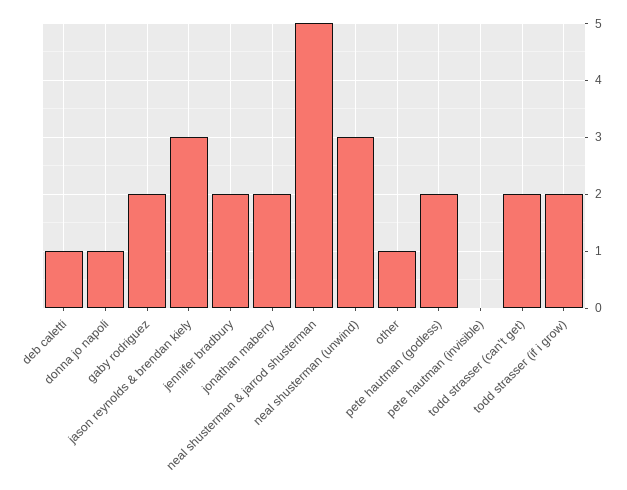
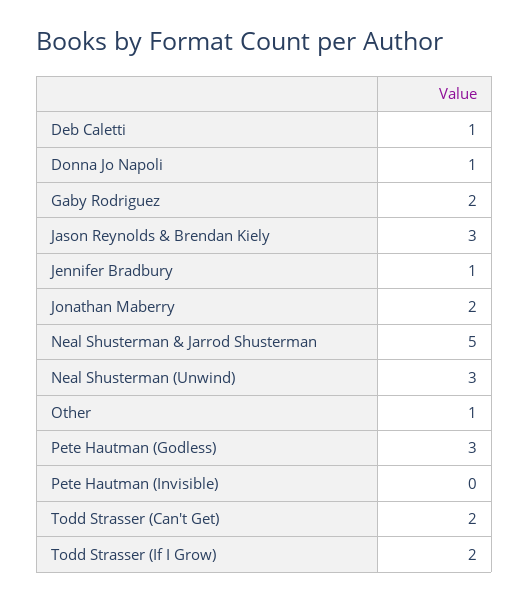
jennifer bradbury: 2 -> 1
pete hautman (godless): 2 -> 3

